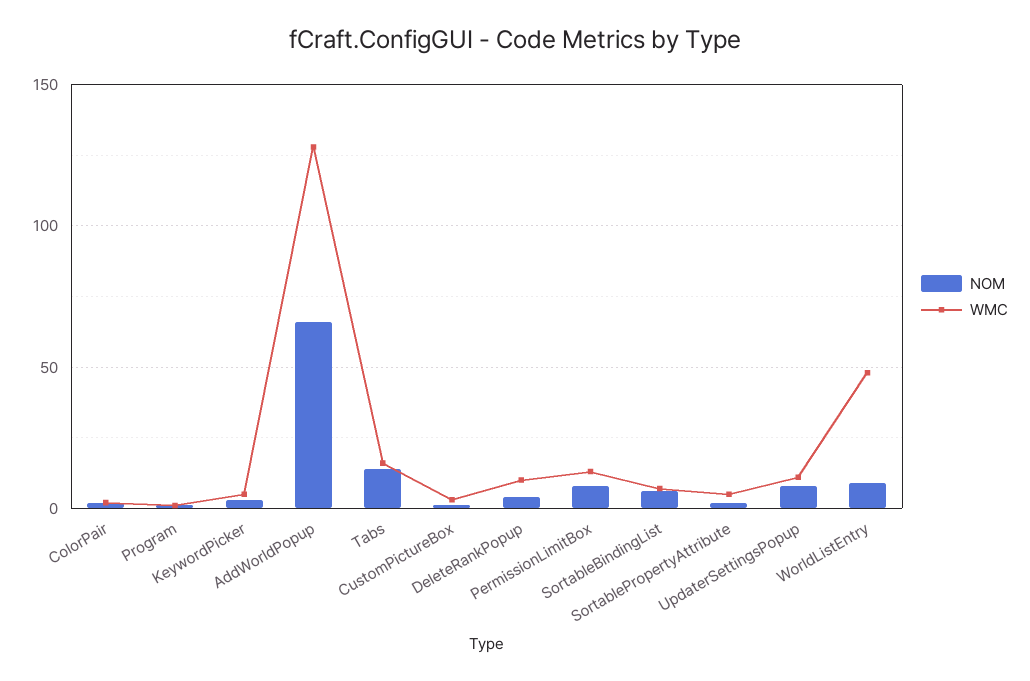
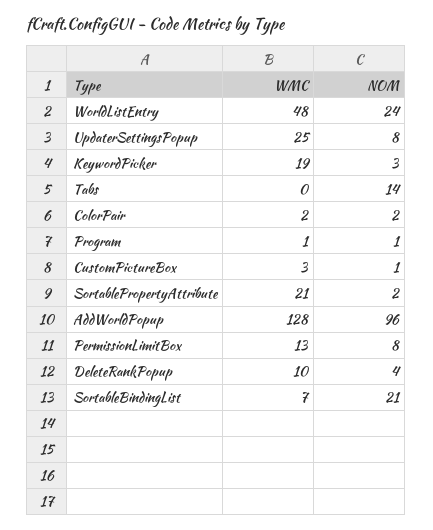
WMC, KeywordPicker: 5 -> 19
NOM, AddWorldPopup: 65 -> 96
WMC, Tabs: 15 -> 0
NOM, SortableBindingList: 5 -> 21
WMC, SortablePropertyAttribute: 5 -> 21
WMC, UpdaterSettingsPopup: 10 -> 25
NOM, WorldListEntry: 10 -> 24

